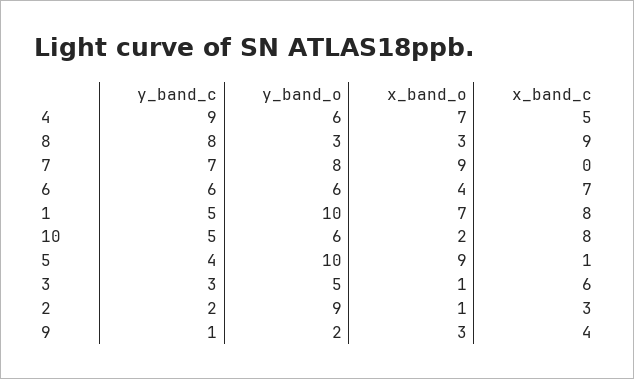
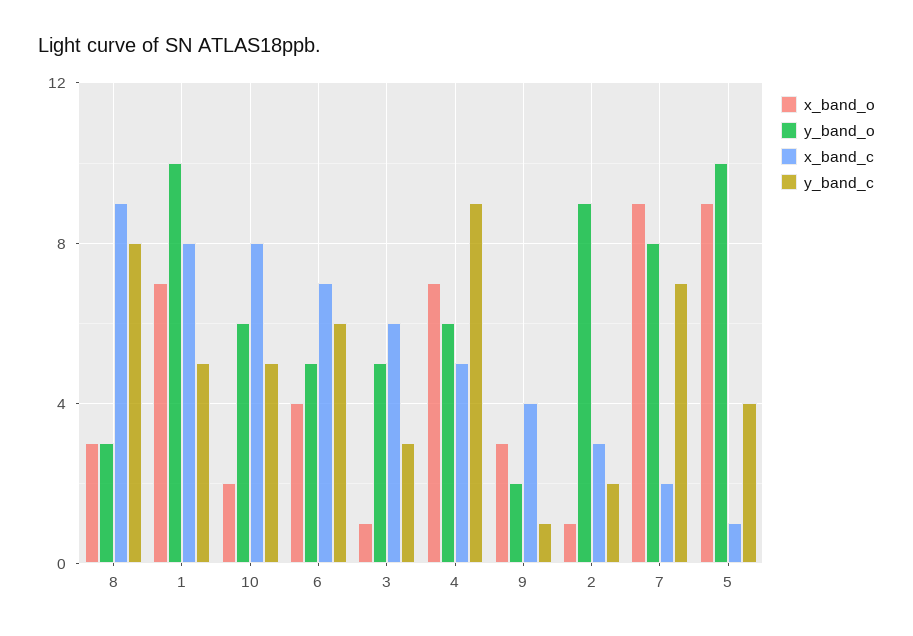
x_band_c, 7: 0 -> 2
y_band_o, 6: 6 -> 5

